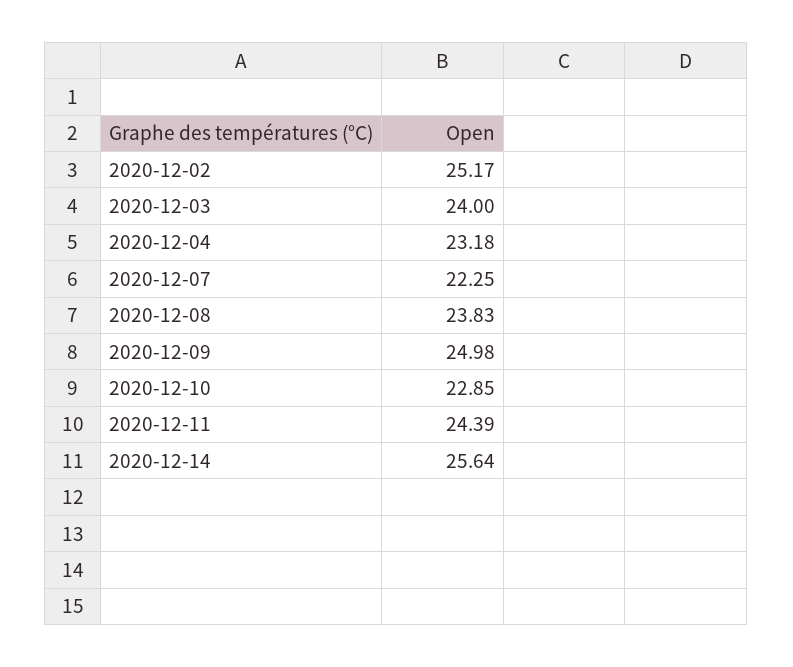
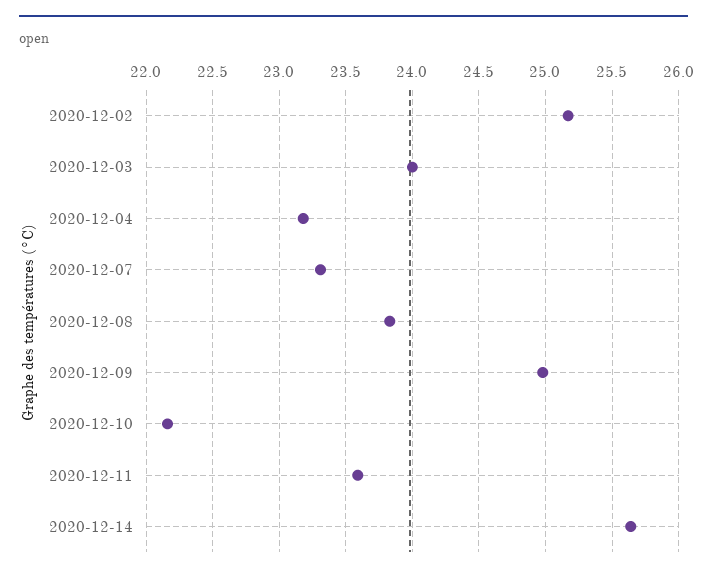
2020-12-07: 22.25 -> 23.3
2020-12-10: 22.85 -> 22.15
2020-12-11: 24.39 -> 23.6

